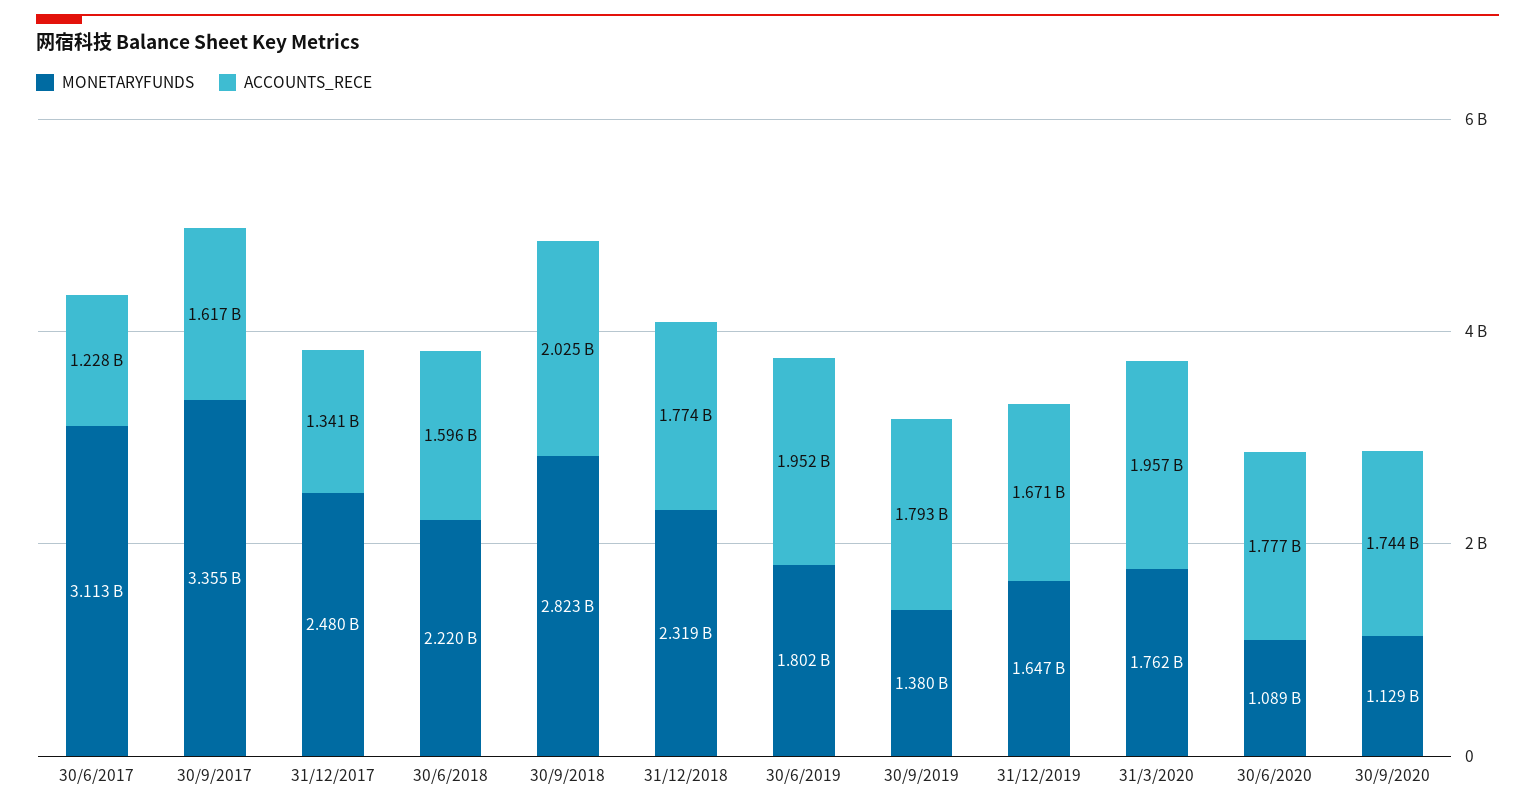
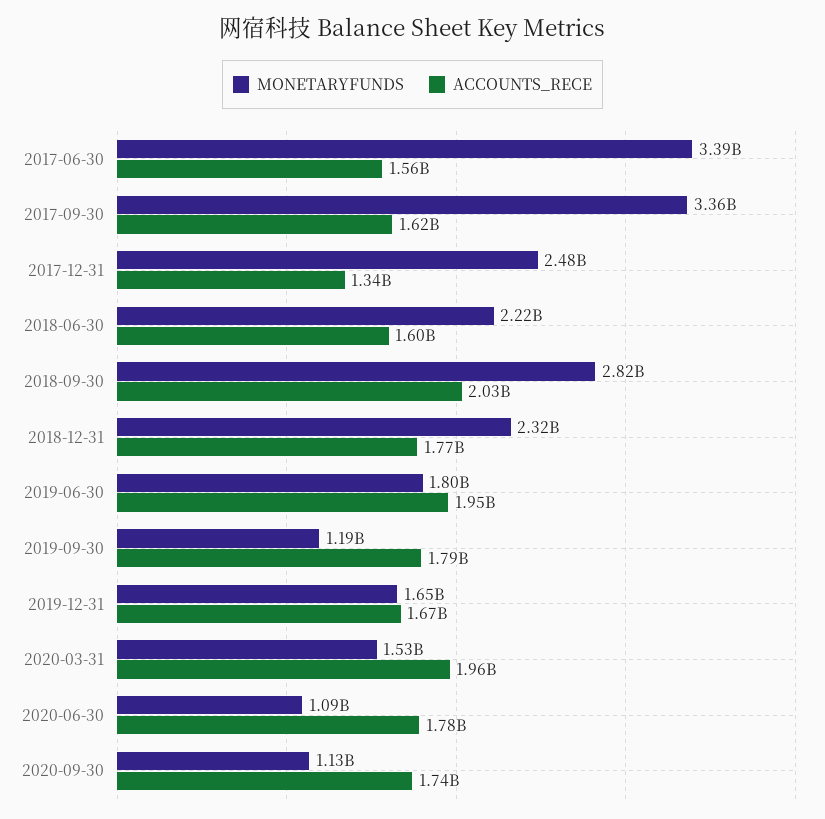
MONETARYFUNDS, 30/6/2017: 3113000000 -> 3390000000
ACCOUNTS_RECE, 30/6/2017: 1228000000 -> 1560000000
MONETARYFUNDS, 30/9/2019: 1380000000 -> 1190000000
MONETARYFUNDS, 31/3/2020: 1762000000 -> 1530000000

